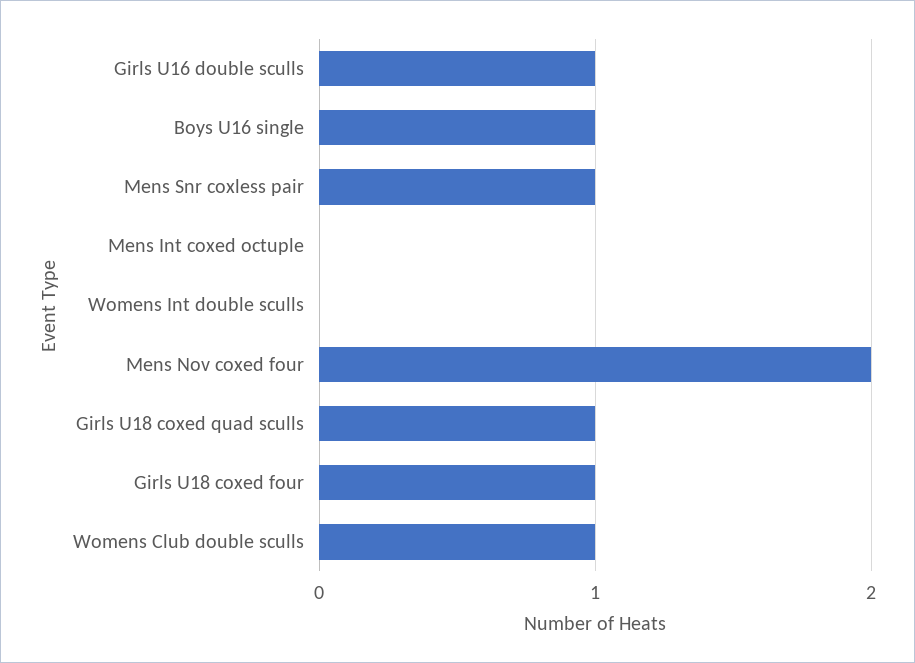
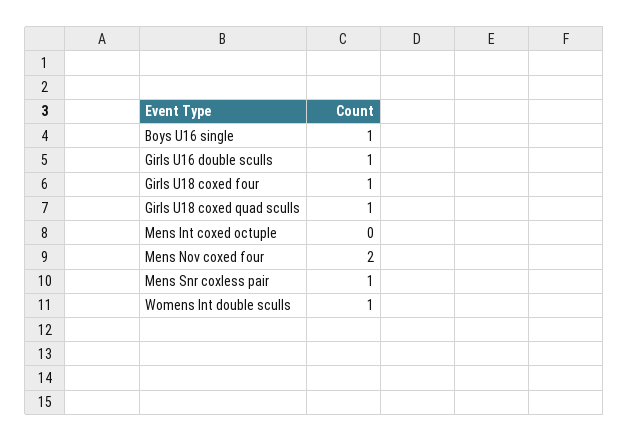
Womens Int double sculls: 0 -> 1
Womens Club double sculls: 1 -> none

